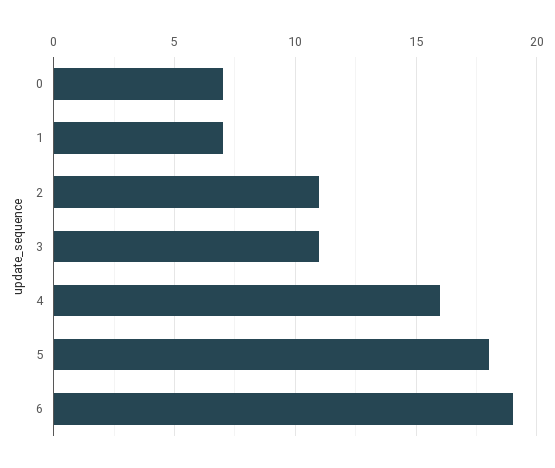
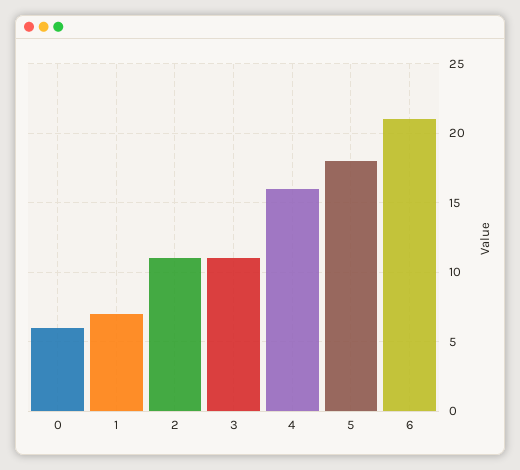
0: 7 -> 6
6: 19 -> 21

